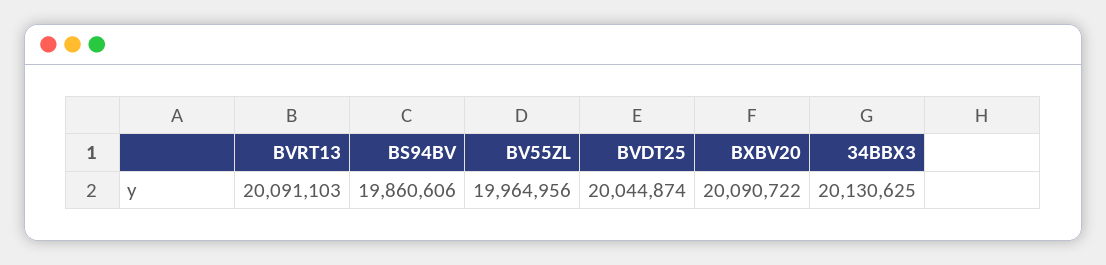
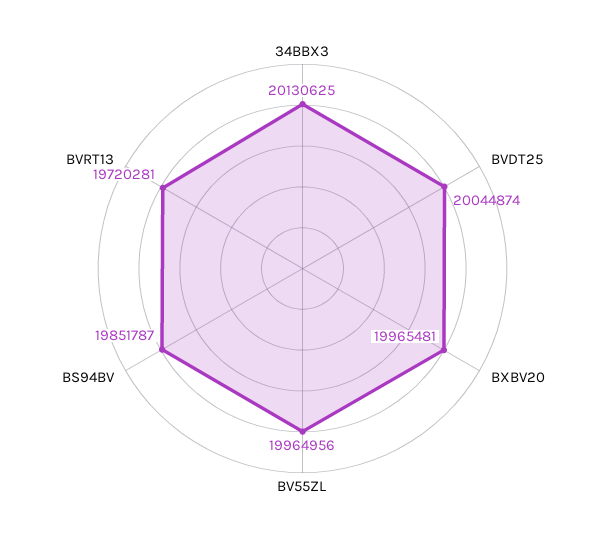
BVRT13: 20091103 -> 19720281
BS94BV: 19860606 -> 19851787
BXBV20: 20090722 -> 19965481

